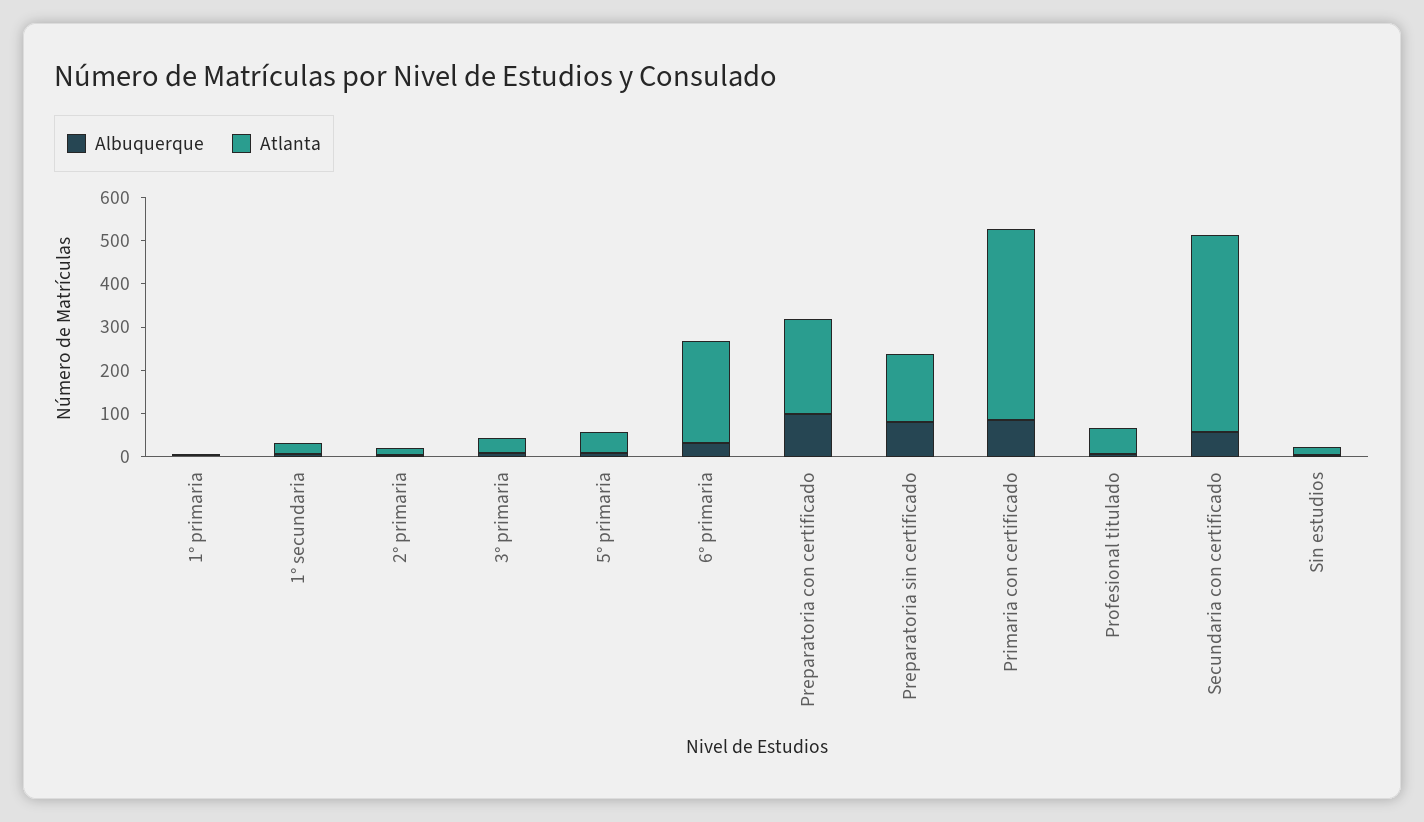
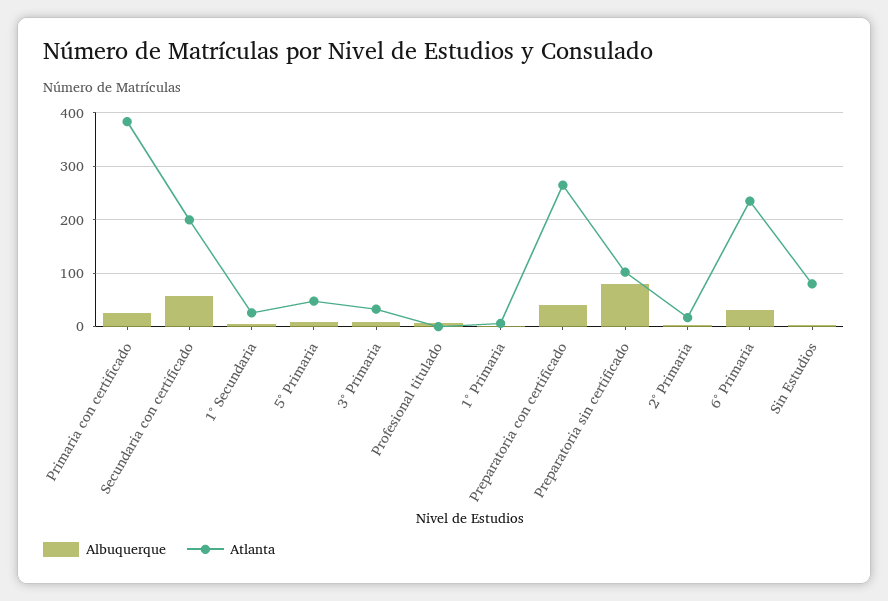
Albuquerque, Preparatoria con certificado: 100 -> 40
Atlanta, Preparatoria con certificado: 220 -> 260
Atlanta, Preparatoria sin certificado: 160 -> 100
Albuquerque, Primaria con certificado: 80 -> 20
Atlanta, Primaria con certificado: 440 -> 380
Atlanta, Profesional titulado: 60 -> 0
Atlanta, Secundaria con certificado: 460 -> 200
Atlanta, Sin estudios: 20 -> 80

